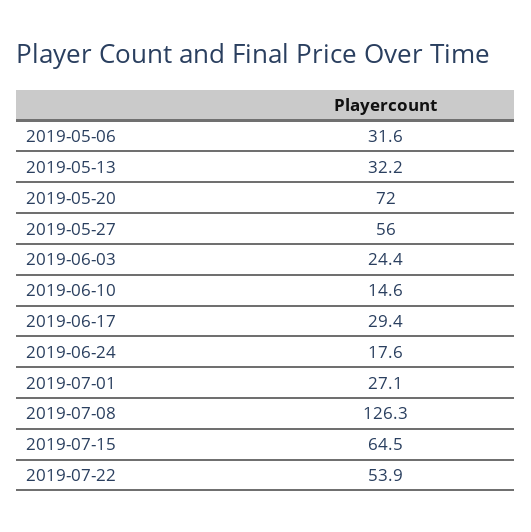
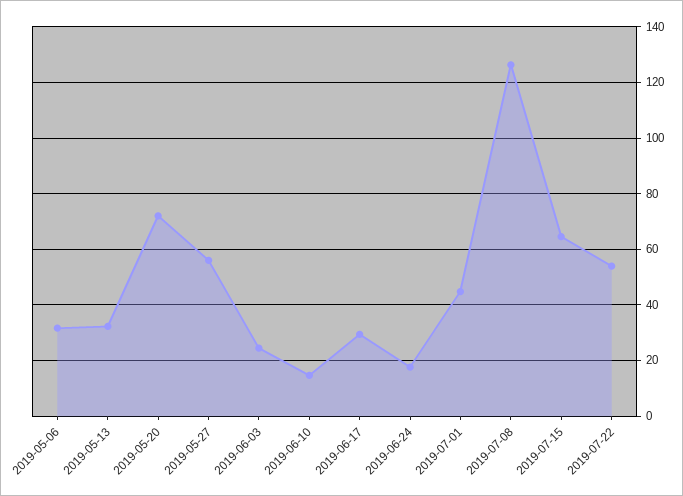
2019-07-01: 27.1 -> 45

